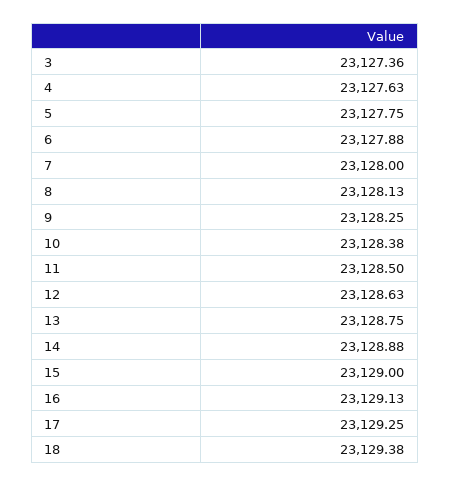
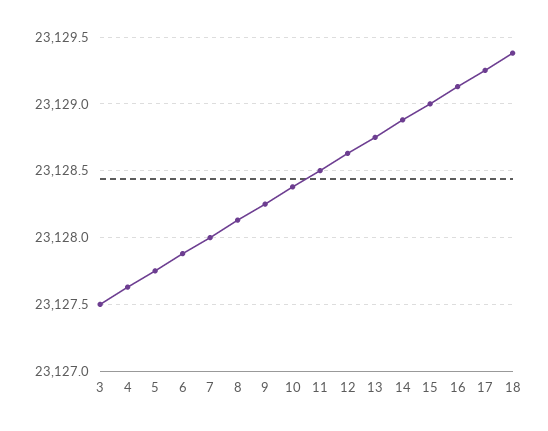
3: 23127.36 -> 23127.5

